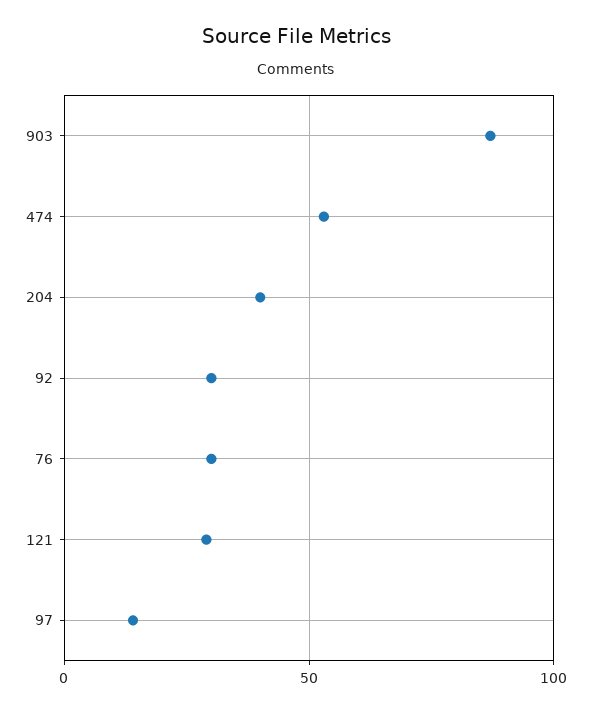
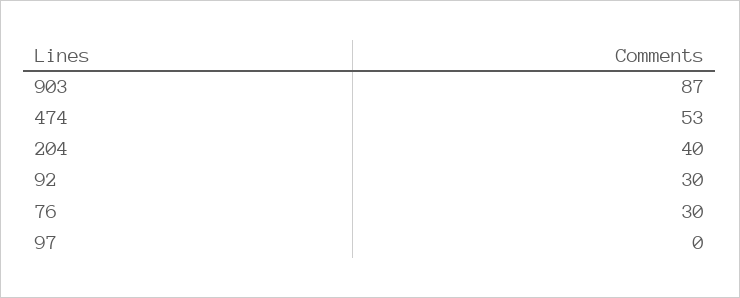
121: 30 -> none
97: 15 -> 0

